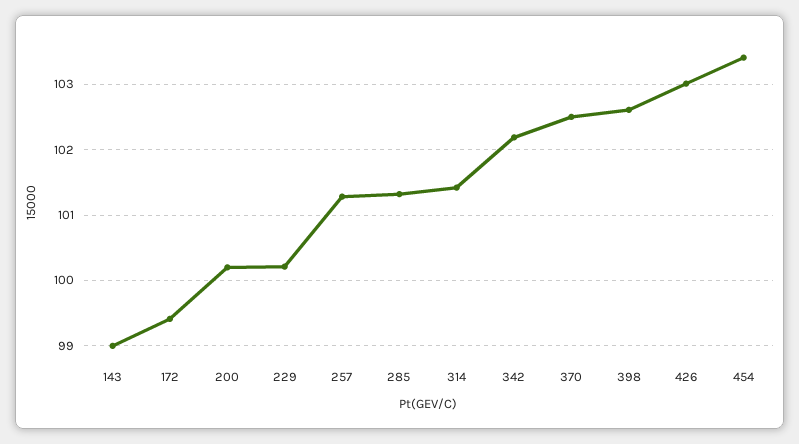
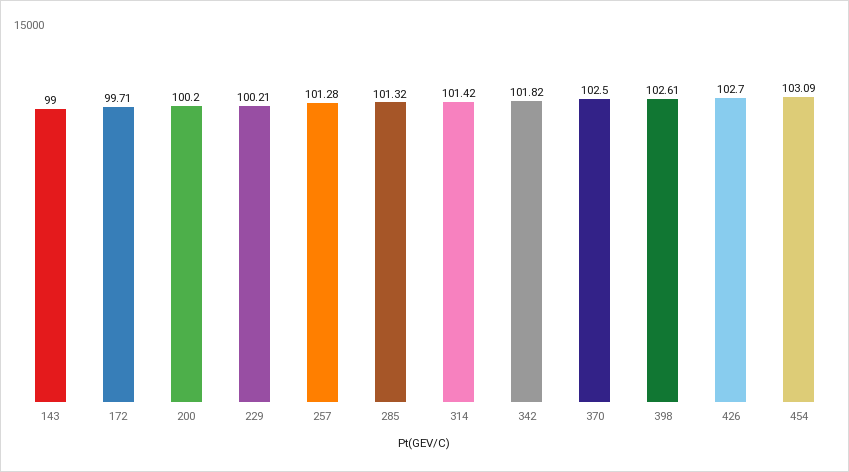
172: 99.4 -> 99.71
342: 102.2 -> 101.82
426: 103 -> 102.7
454: 103.4 -> 103.09

